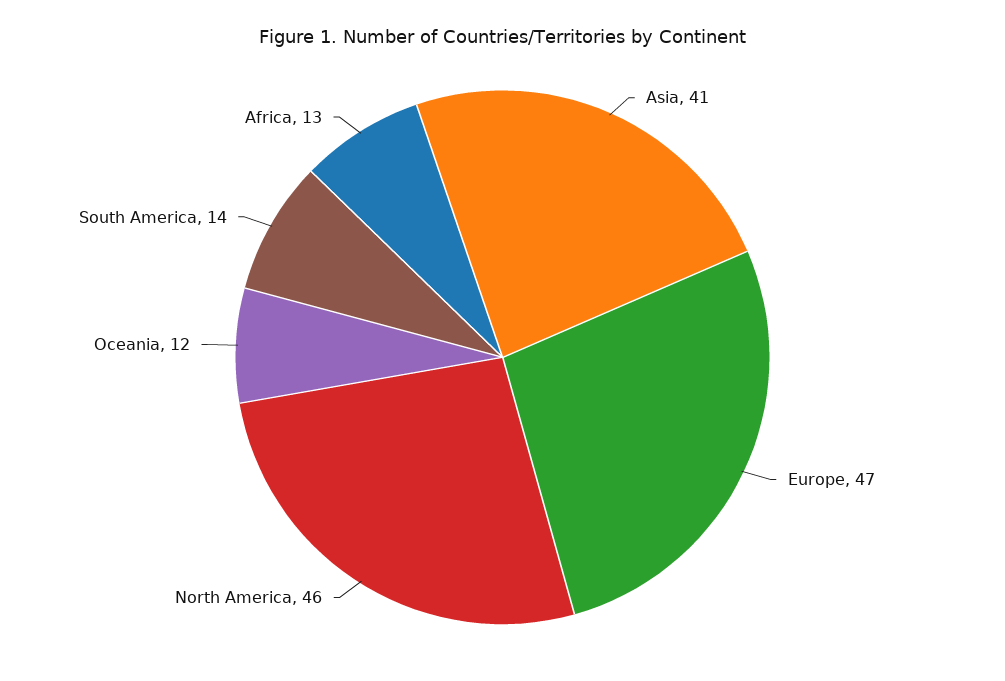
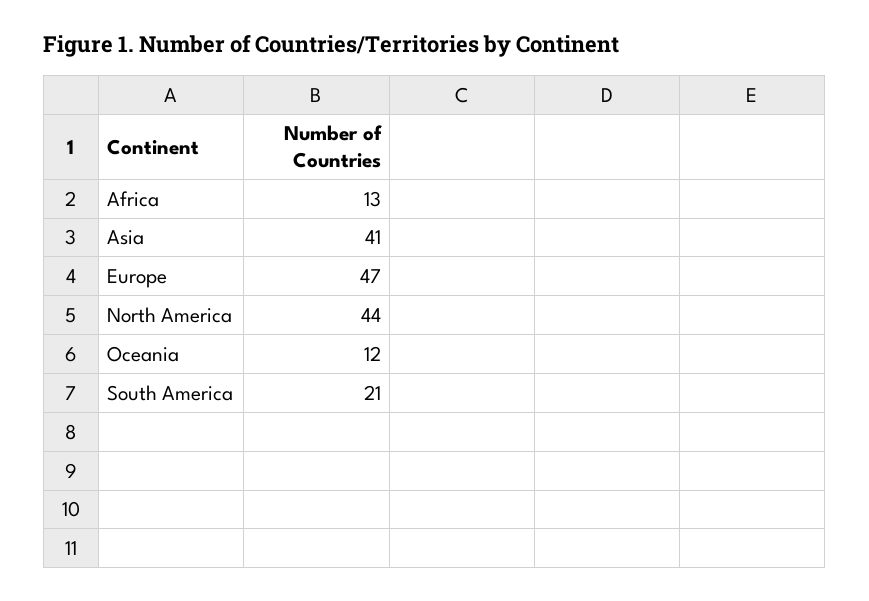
North America: 46 -> 44
South America: 14 -> 21

